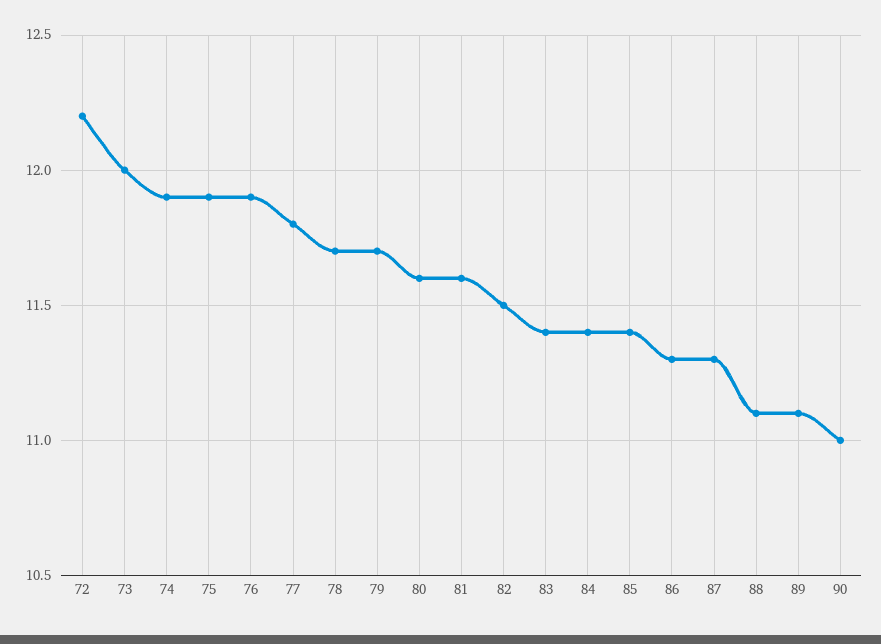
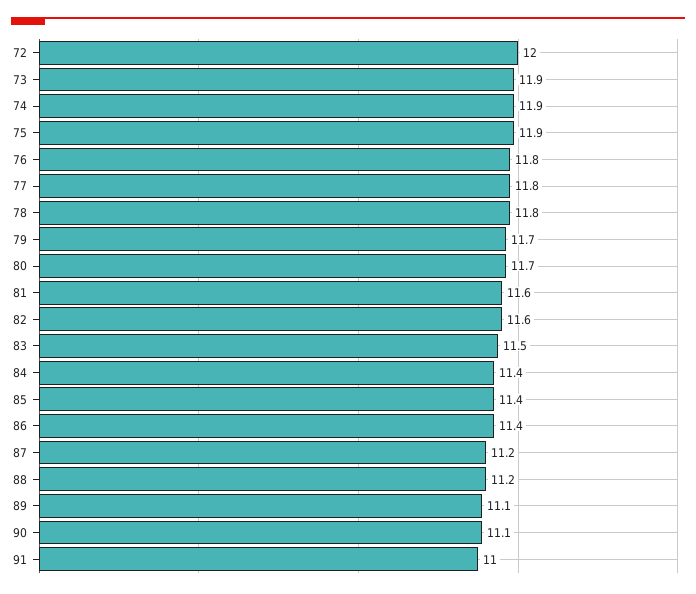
72: 12.2 -> 12
73: 12 -> 11.9
76: 11.9 -> 11.8
78: 11.7 -> 11.8
80: 11.6 -> 11.7
82: 11.5 -> 11.6
83: 11.4 -> 11.5
86: 11.3 -> 11.4
87: 11.3 -> 11.2
88: 11.1 -> 11.2
90: 11 -> 11.1
91: none -> 11

